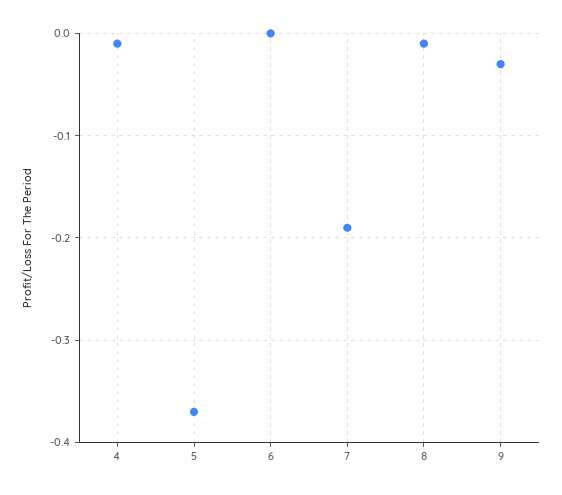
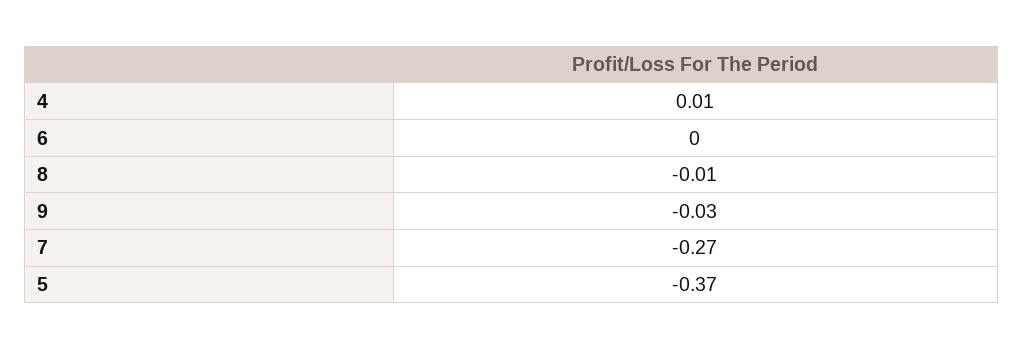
4: -0.01 -> 0.01
7: -0.19 -> -0.27

